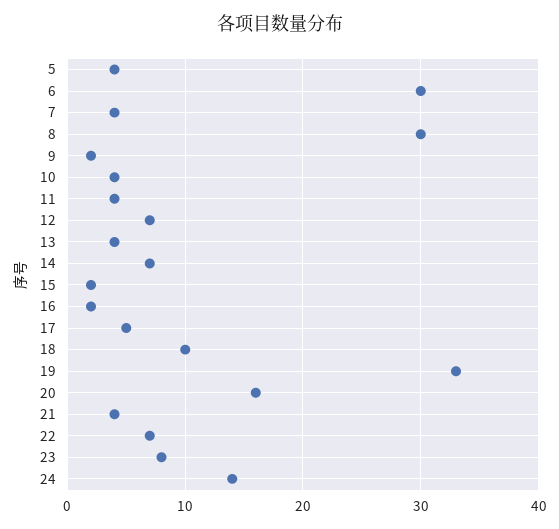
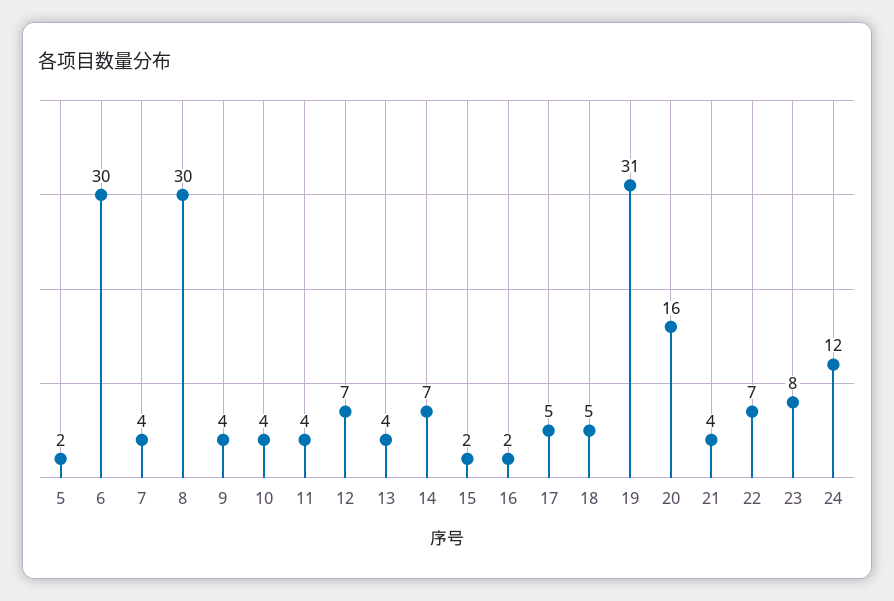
5: 4 -> 2
9: 2 -> 4
18: 10 -> 5
19: 33 -> 31
24: 14 -> 12

